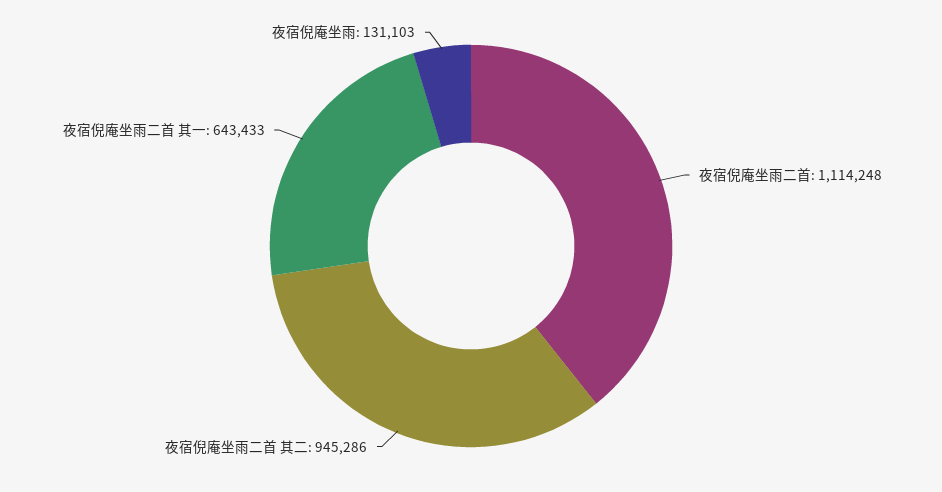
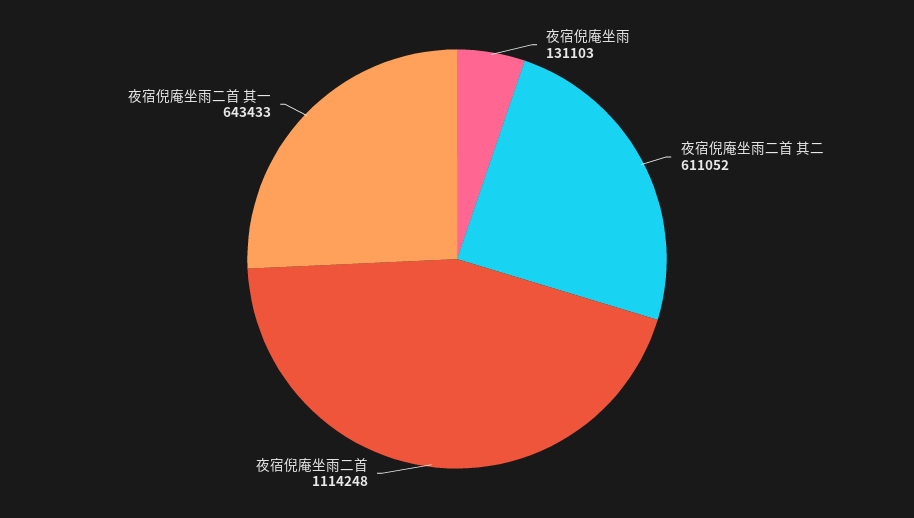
夜宿倪庵坐雨二首 其二: 945286 -> 611052

